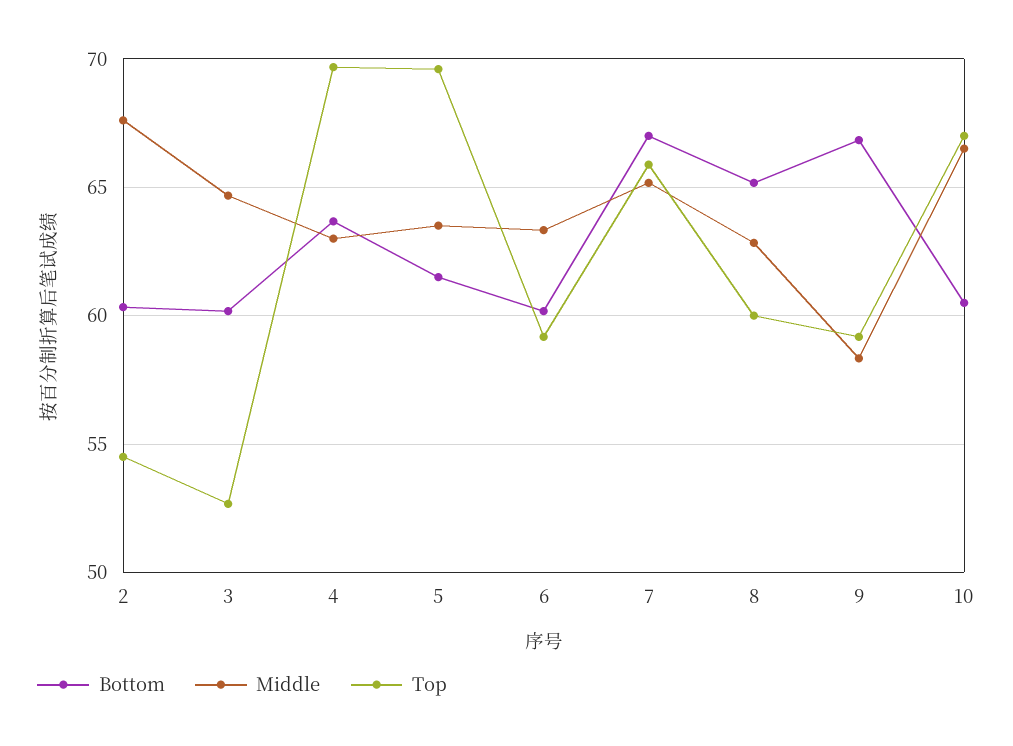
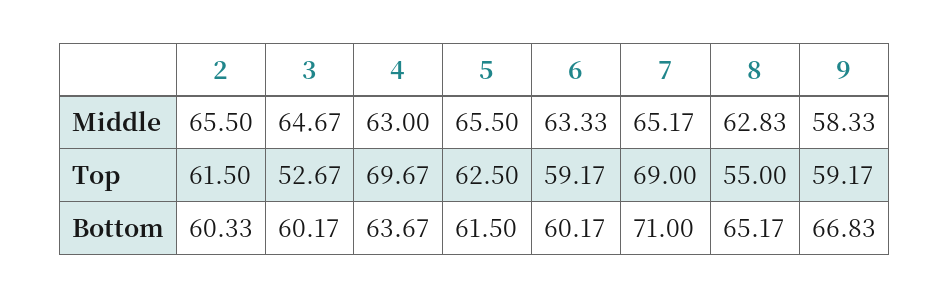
Middle, 2: 67.5 -> 65.5
Top, 2: 54.5 -> 61.5
Middle, 5: 63.5 -> 65.5
Top, 5: 69.5 -> 62.5
Bottom, 7: 67 -> 71
Top, 7: 66 -> 69
Top, 8: 60 -> 55
Bottom, 10: 60.5 -> none
Middle, 10: 66.5 -> none
Top, 10: 67 -> none

